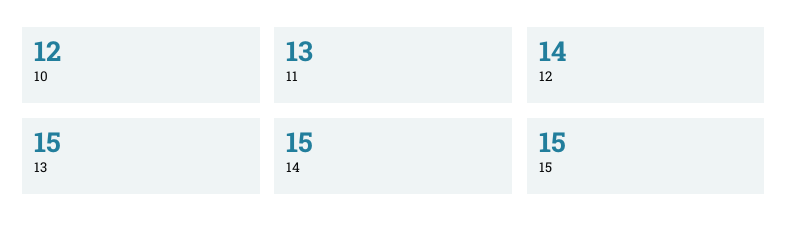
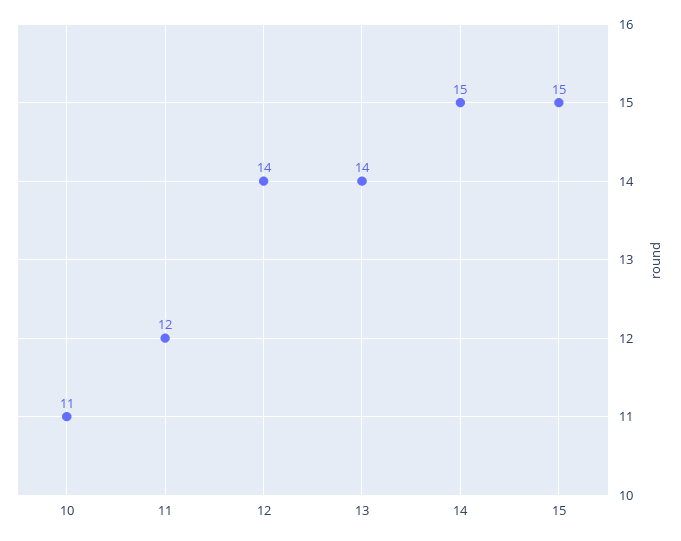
10: 12 -> 11
11: 13 -> 12
13: 15 -> 14

